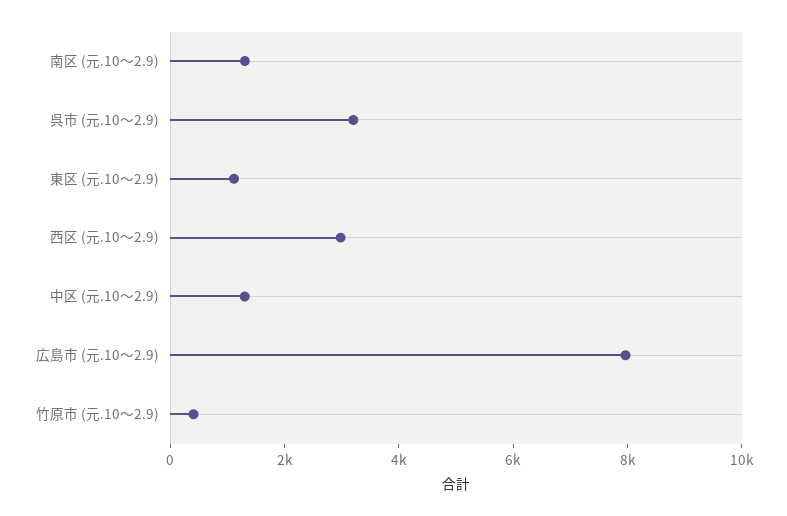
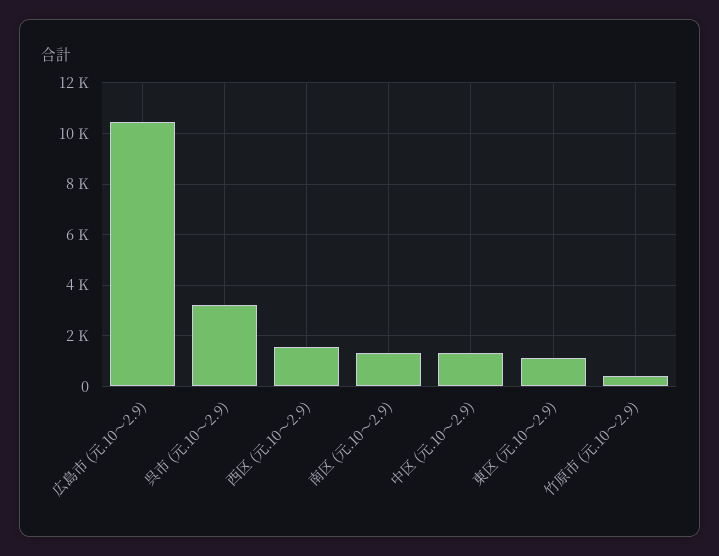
西区 (元.10～2.9): 3000 -> 1500
広島市 (元.10～2.9): 8000 -> 10500

